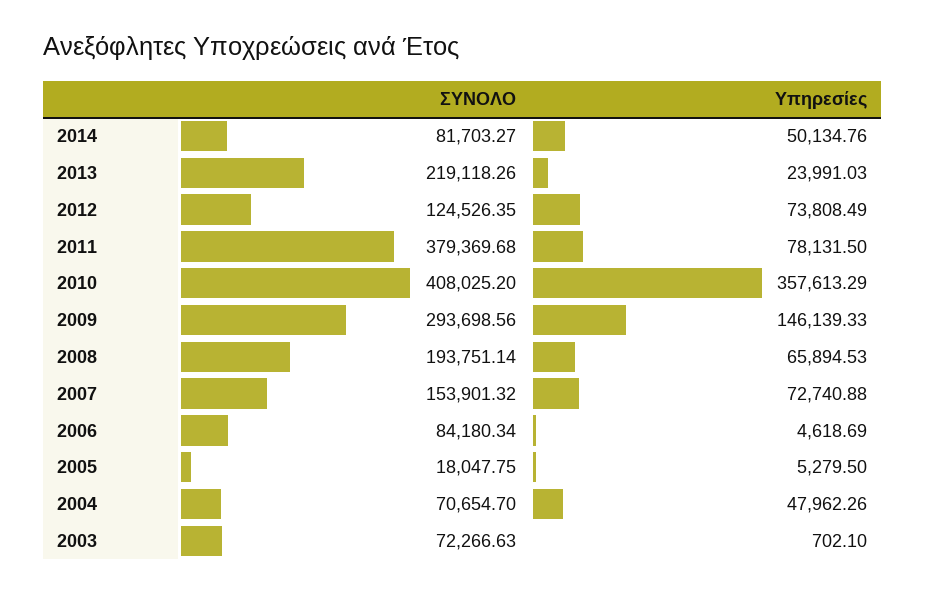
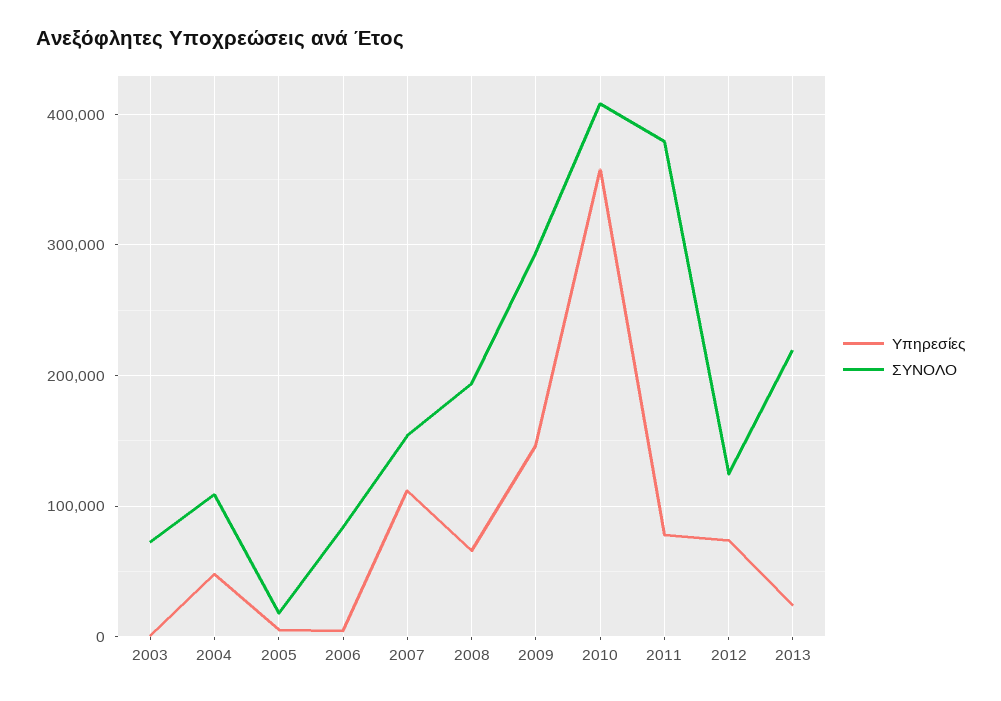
ΣΥΝΟΛΟ, 2014: 81703.27 -> none
Υπηρεσίες, 2014: 50134.76 -> none
Υπηρεσίες, 2007: 72740.88 -> 110000
ΣΥΝΟΛΟ, 2004: 70654.7 -> 110000

